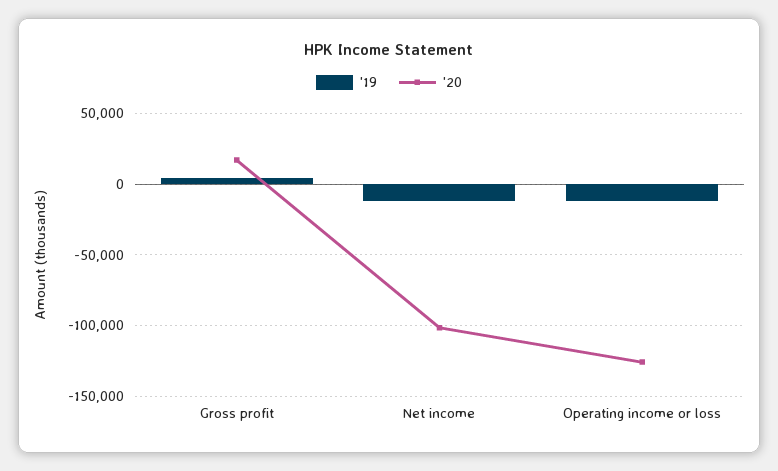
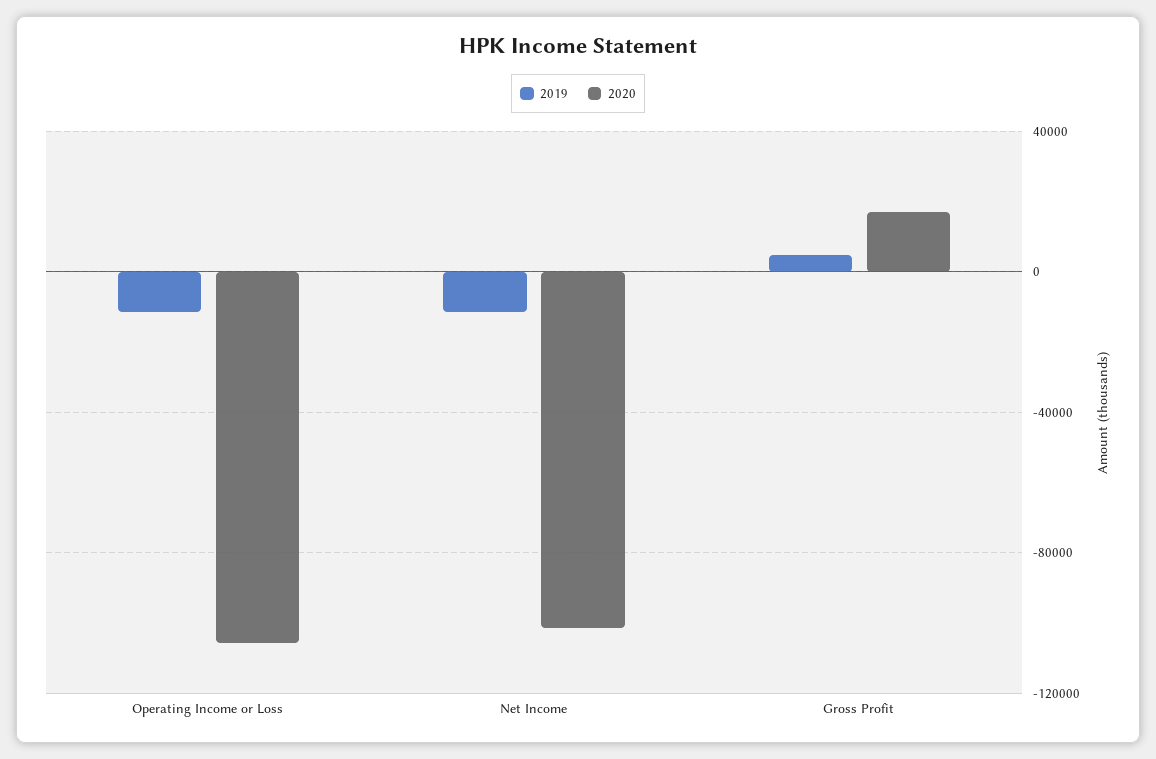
'20, Operating income or loss: -125000 -> -105000

